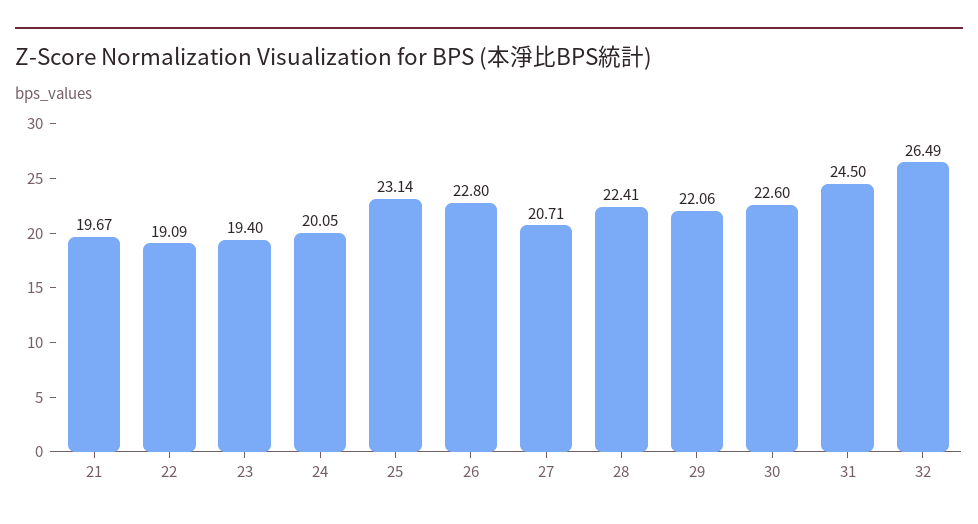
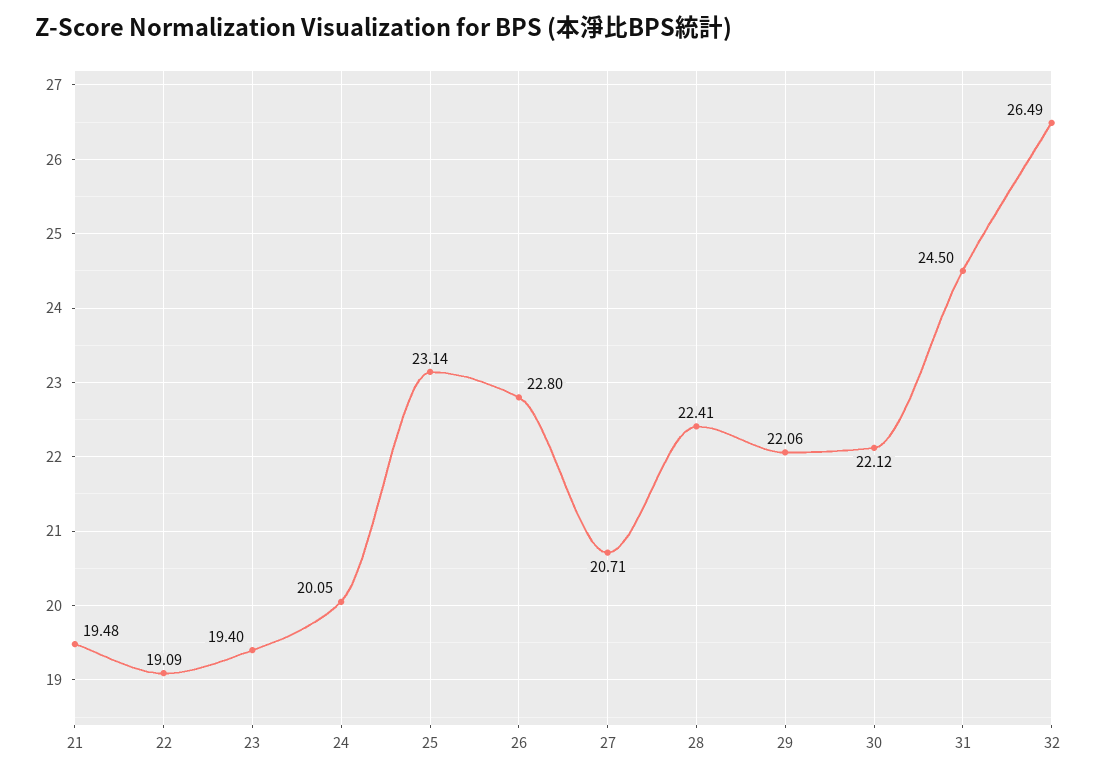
21: 19.67 -> 19.48
30: 22.6 -> 22.12

